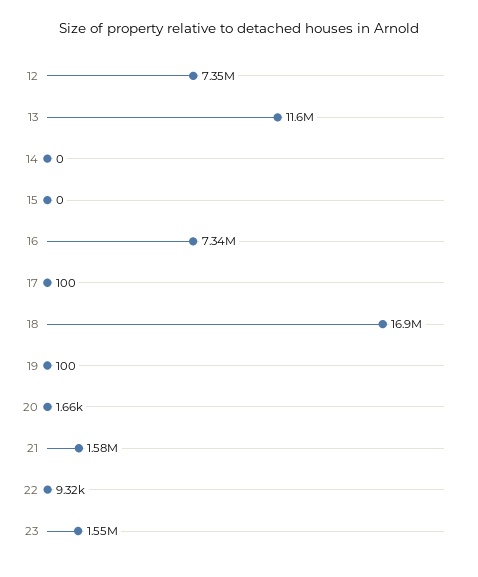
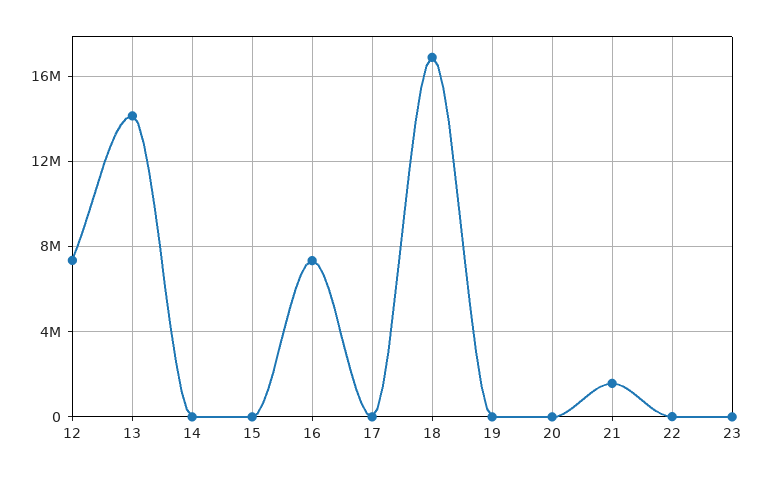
13: 11600000 -> 14000000
23: 1550000 -> 0

